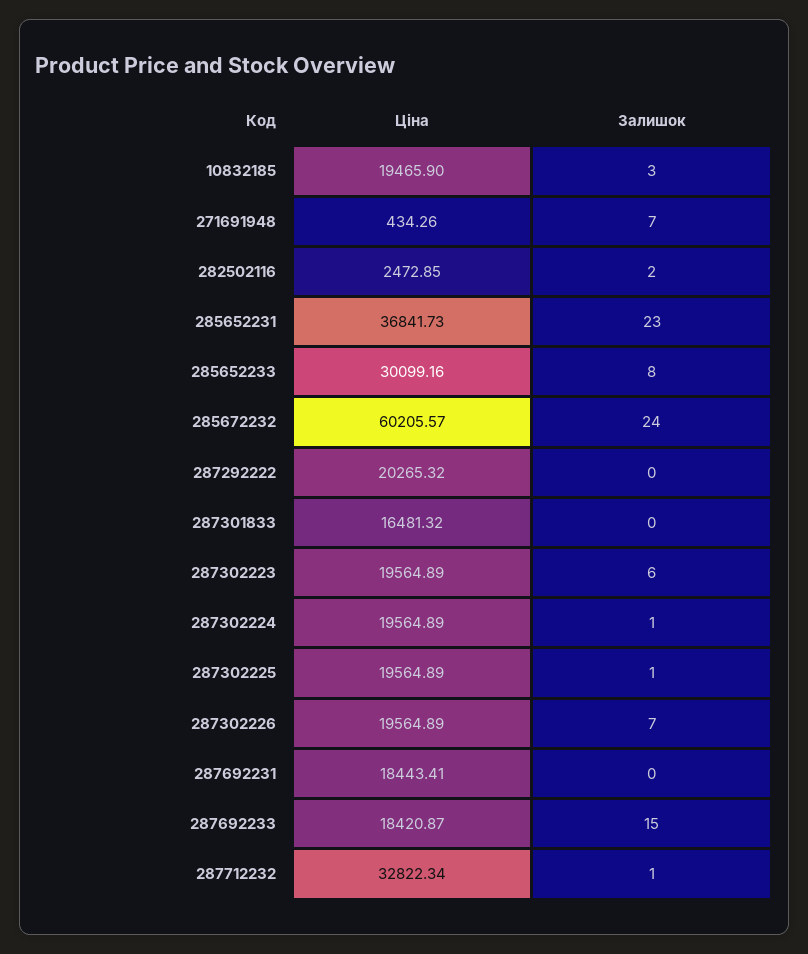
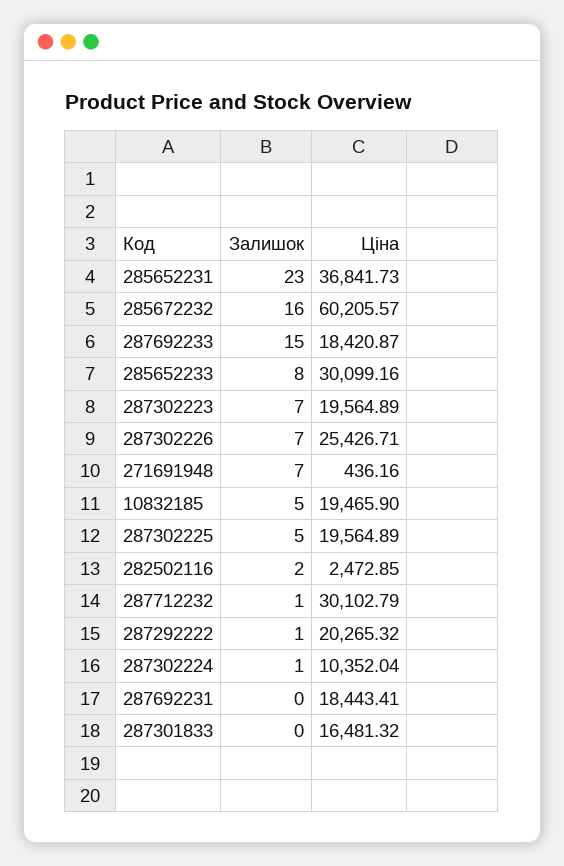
Залишок, 10832185: 3 -> 5
Ціна, 271691948: 434.26 -> 436.16
Залишок, 285672232: 24 -> 16
Залишок, 287292222: 0 -> 1
Залишок, 287302223: 6 -> 7
Ціна, 287302224: 19564.89 -> 10352.04
Залишок, 287302225: 1 -> 5
Ціна, 287302226: 19564.89 -> 25426.71
Ціна, 287712232: 32822.34 -> 30102.79

